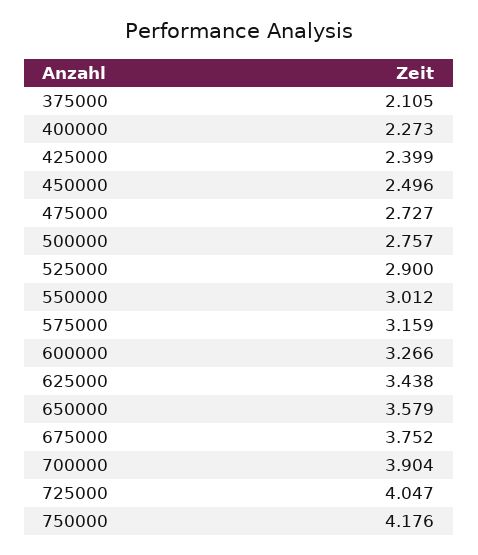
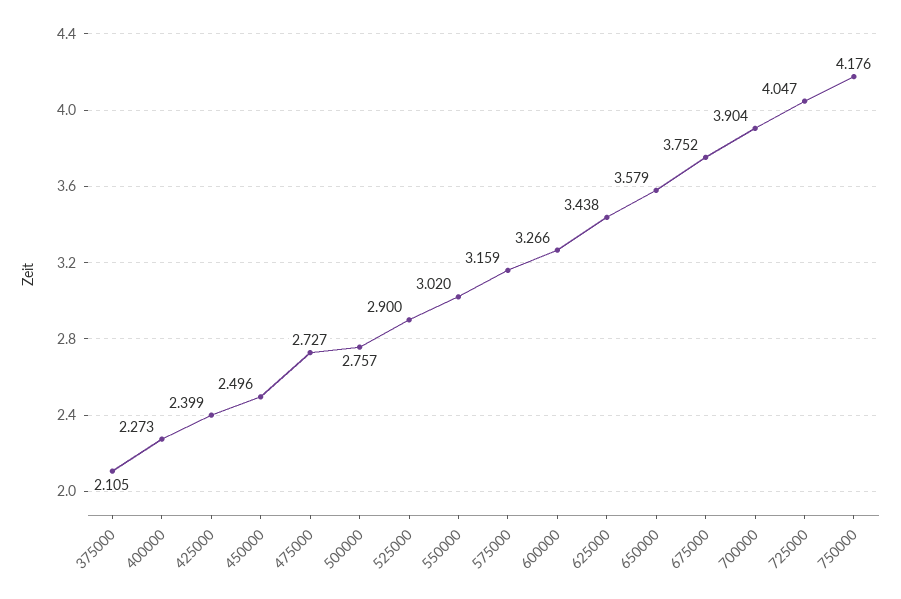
550000: 3.012 -> 3.02

